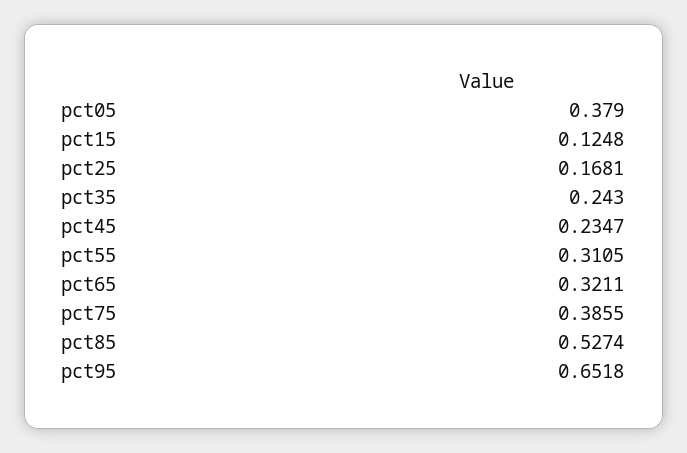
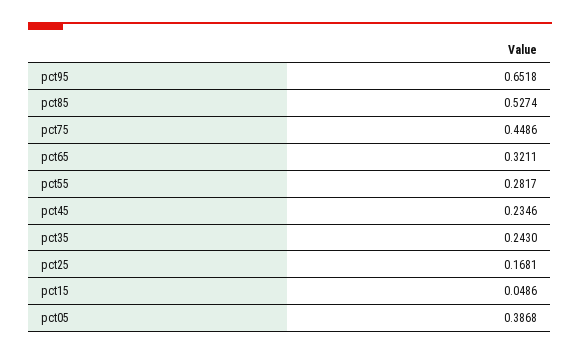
pct05: 0.379 -> 0.3868
pct15: 0.1248 -> 0.0486
pct45: 0.2347 -> 0.2346
pct55: 0.3105 -> 0.2817
pct75: 0.3855 -> 0.4486

